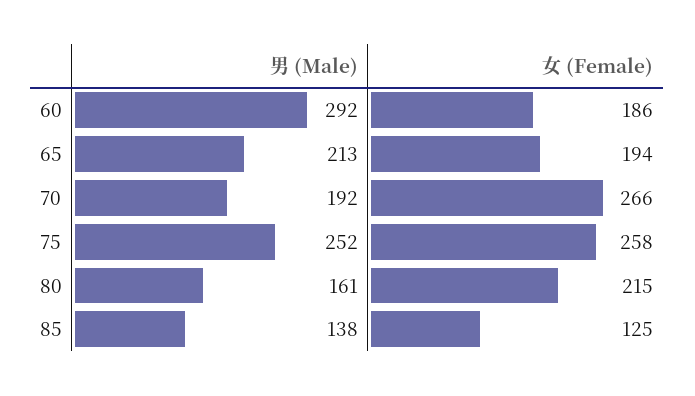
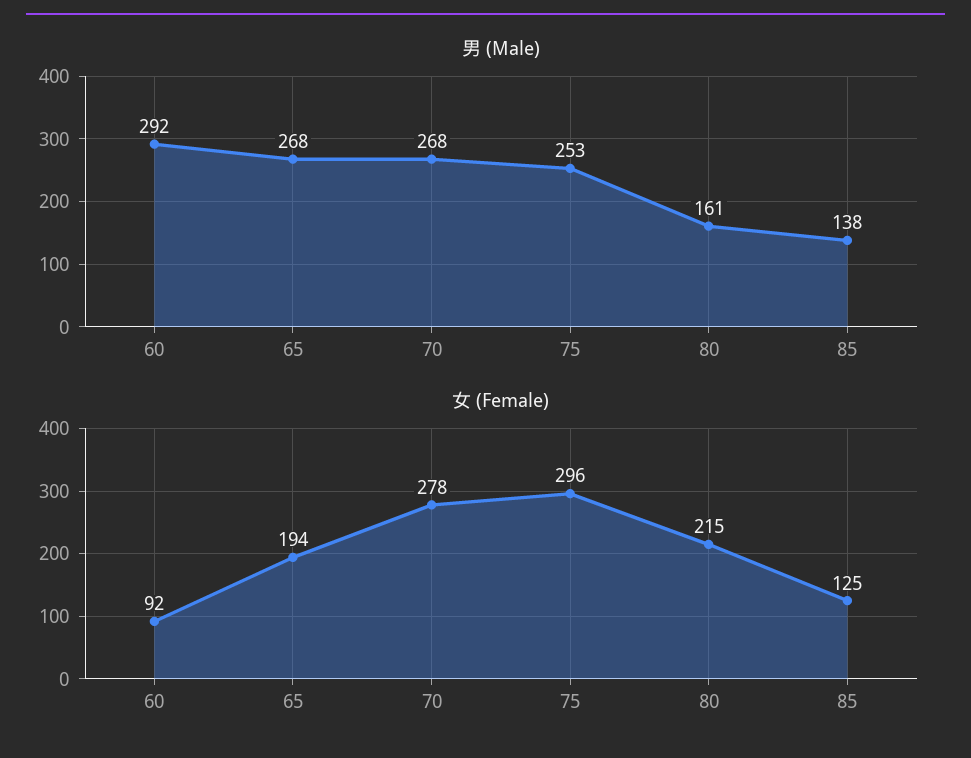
女 (Female), 60: 186 -> 92
男 (Male), 65: 213 -> 268
男 (Male), 70: 192 -> 268
女 (Female), 70: 266 -> 278
男 (Male), 75: 252 -> 253
女 (Female), 75: 258 -> 296

